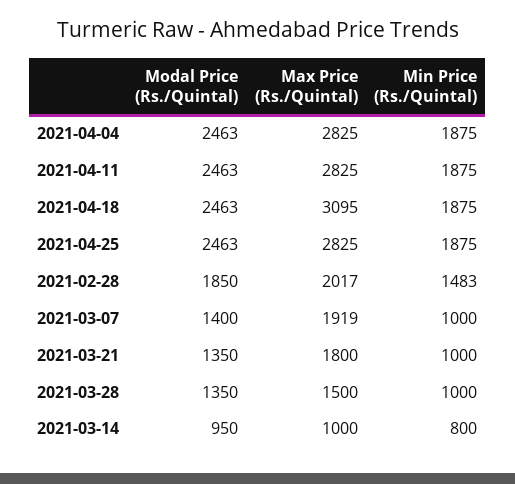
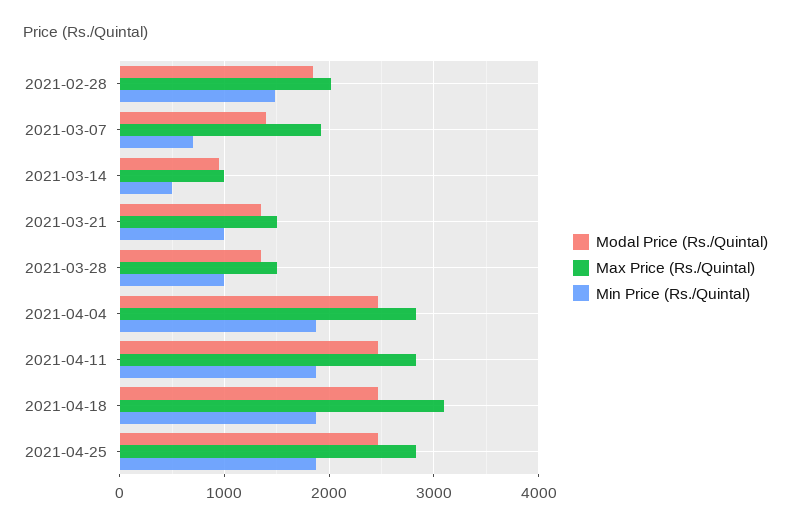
Min Price (Rs./Quintal), 2021-03-07: 1000 -> 700
Max Price (Rs./Quintal), 2021-03-21: 1800 -> 1500
Min Price (Rs./Quintal), 2021-03-14: 800 -> 500

